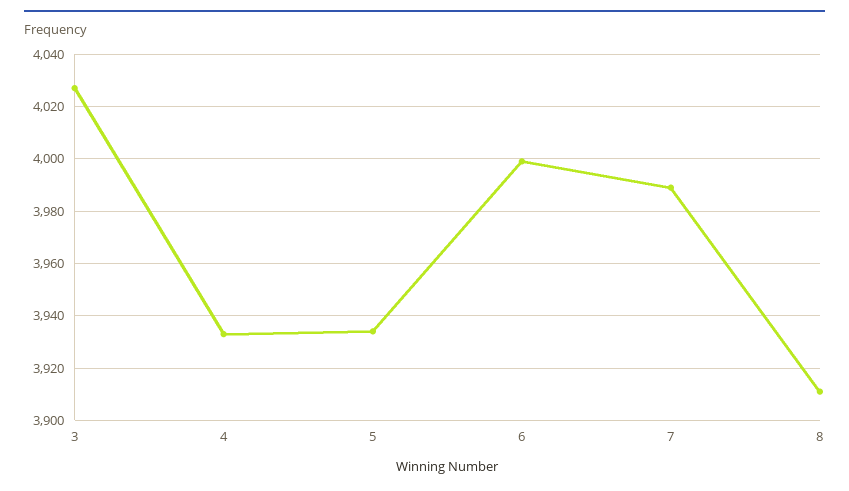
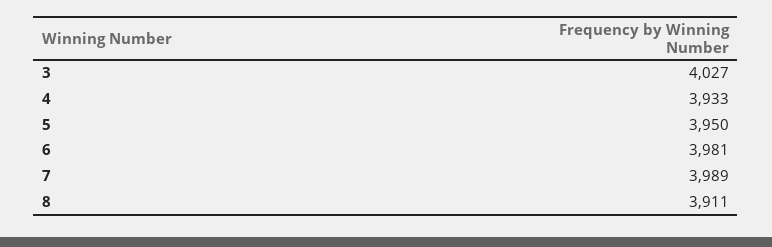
5: 3935 -> 3950
6: 4000 -> 3981

